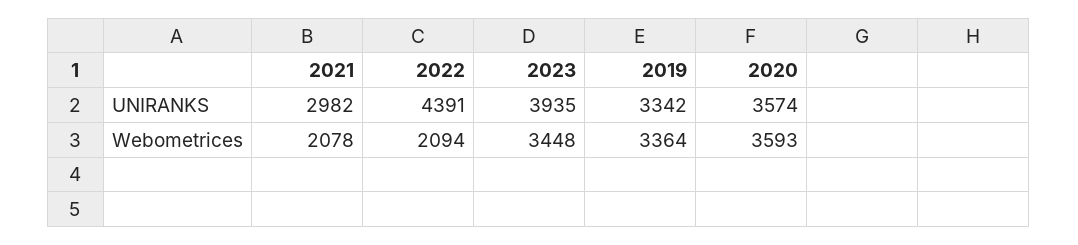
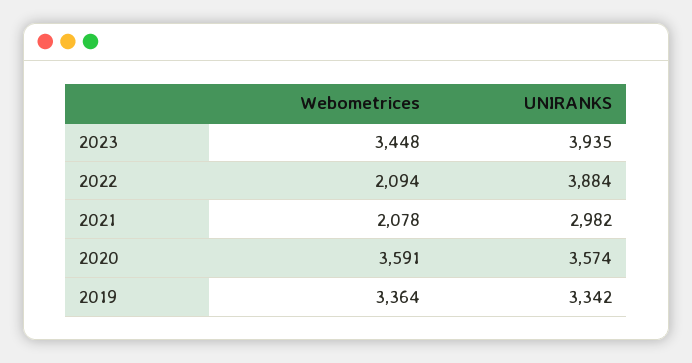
2022, UNIRANKS: 4391 -> 3884
2020, Webometrices: 3593 -> 3591

